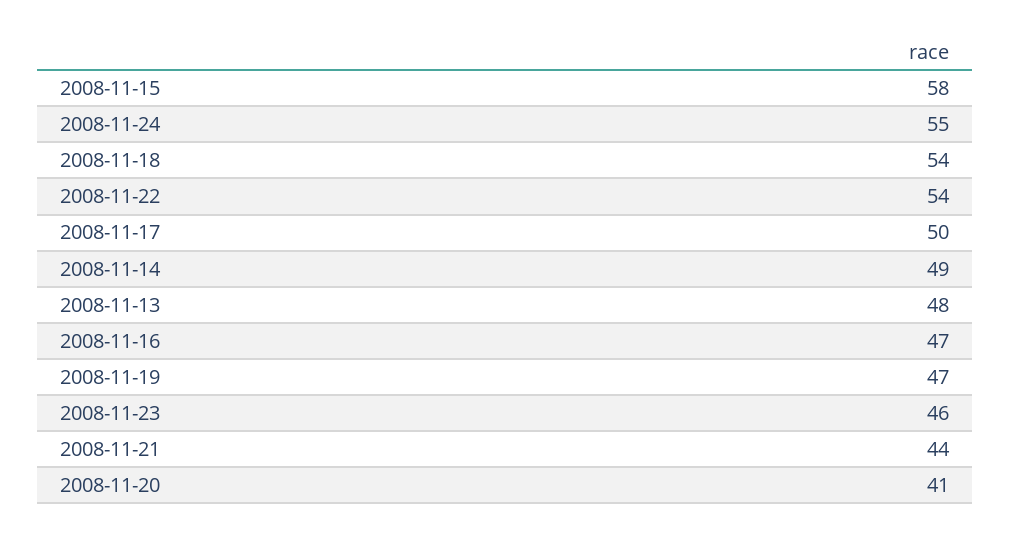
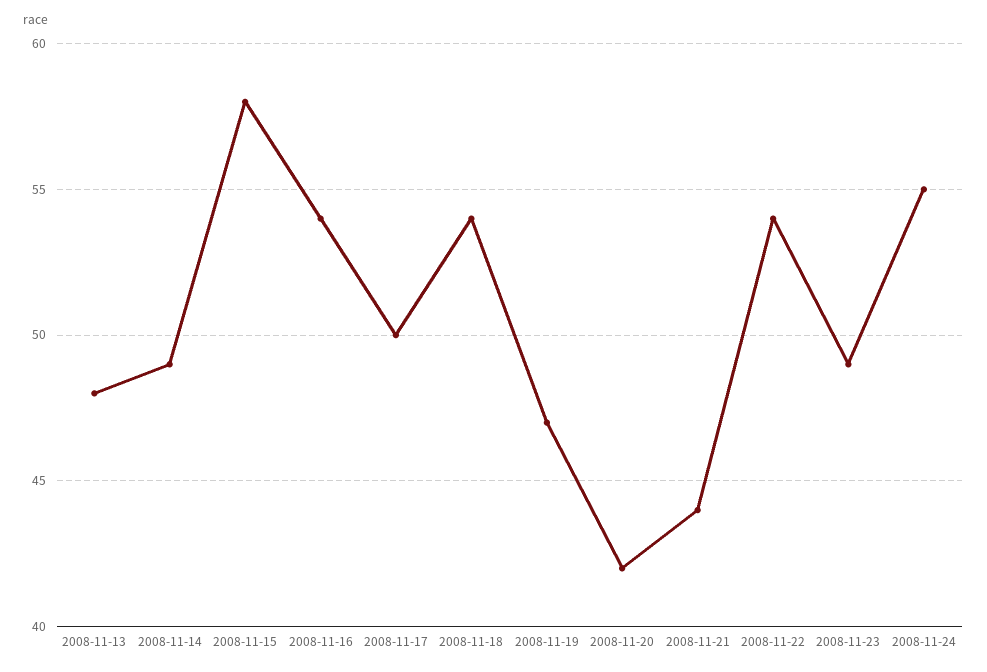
2008-11-16: 47 -> 54
2008-11-23: 46 -> 49
2008-11-20: 41 -> 42

